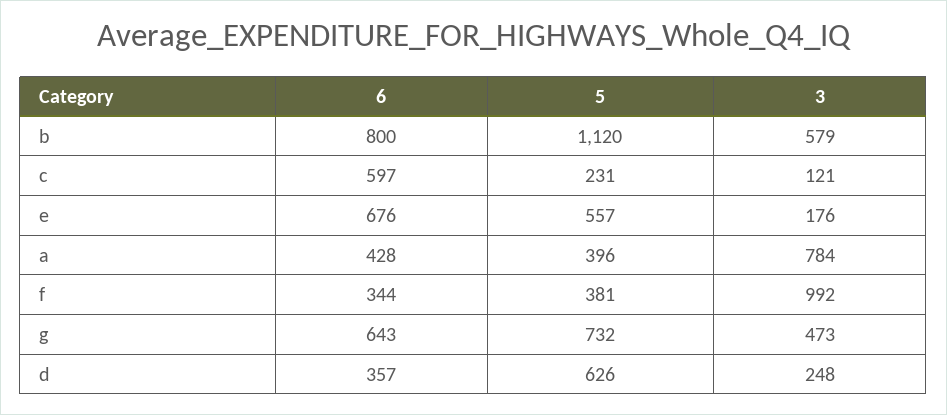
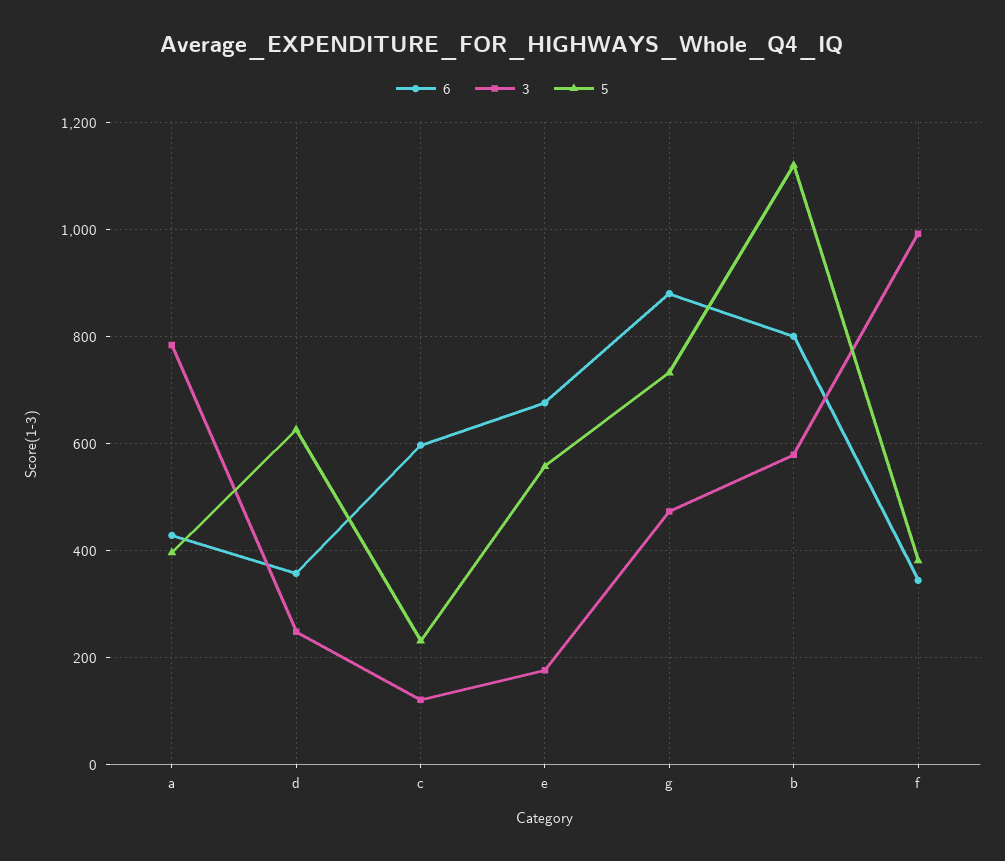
6, g: 643 -> 880

